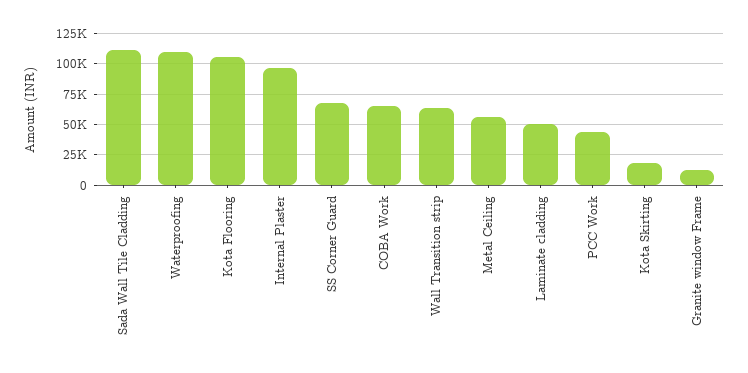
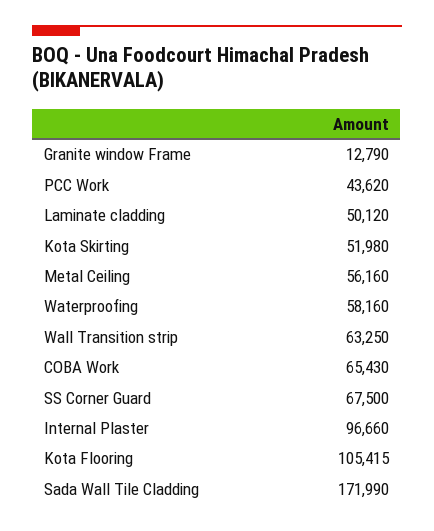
Sada Wall Tile Cladding: 110000 -> 171990
Waterproofing: 110000 -> 58160
Kota Skirting: 20000 -> 51980

